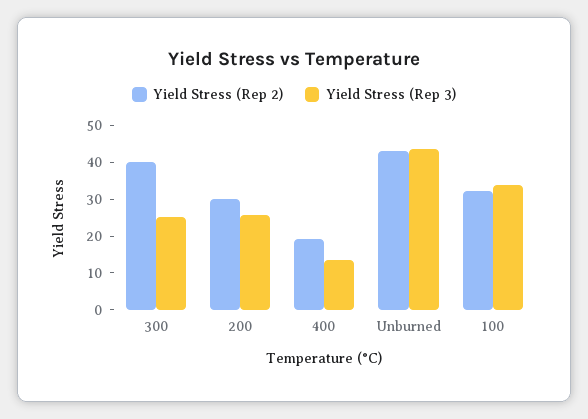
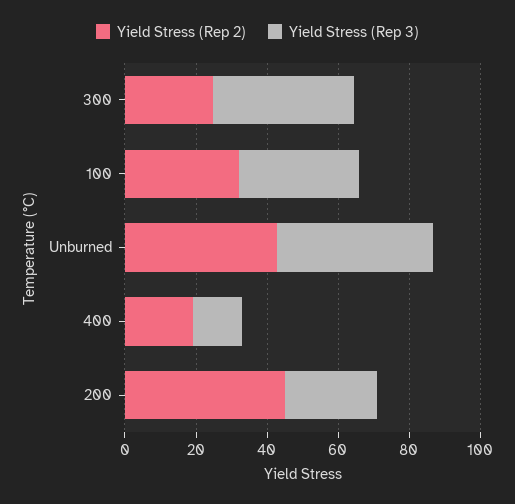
Yield Stress (Rep 2), 300: 40 -> 25
Yield Stress (Rep 3), 300: 25 -> 40
Yield Stress (Rep 2), 200: 30 -> 45

